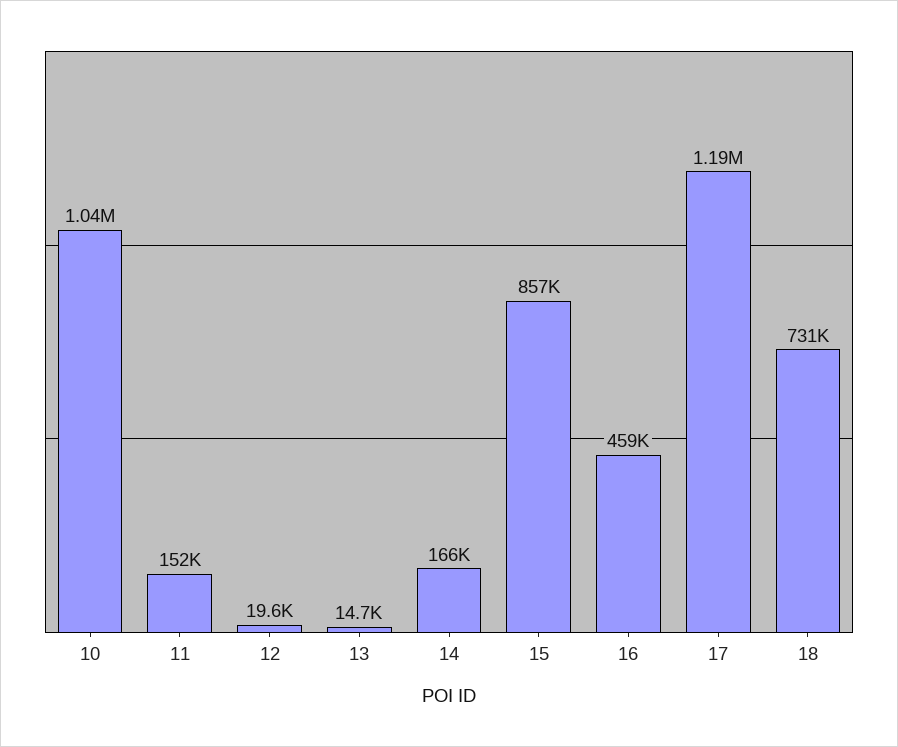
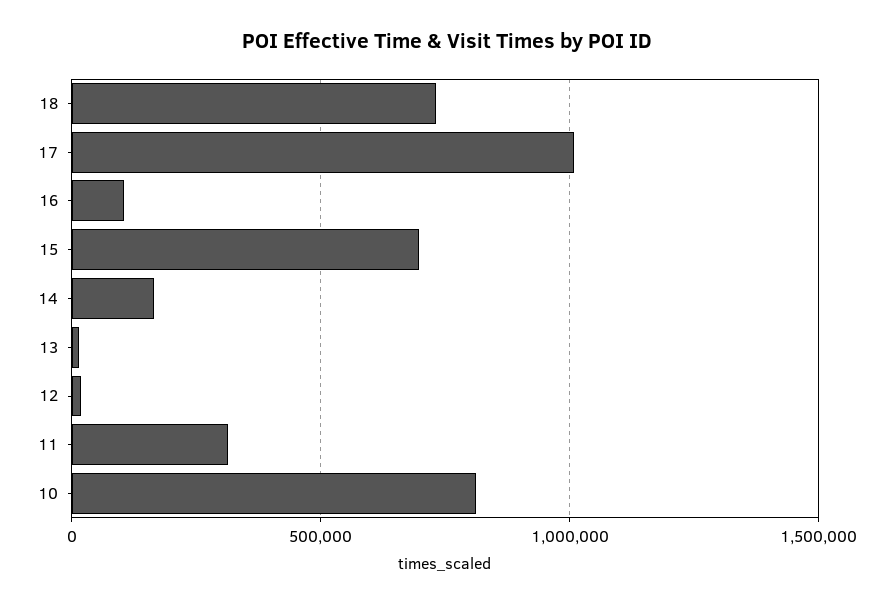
10: 1040000 -> 800000
11: 152000 -> 300000
15: 857000 -> 700000
16: 459000 -> 100000
17: 1190000 -> 1000000

